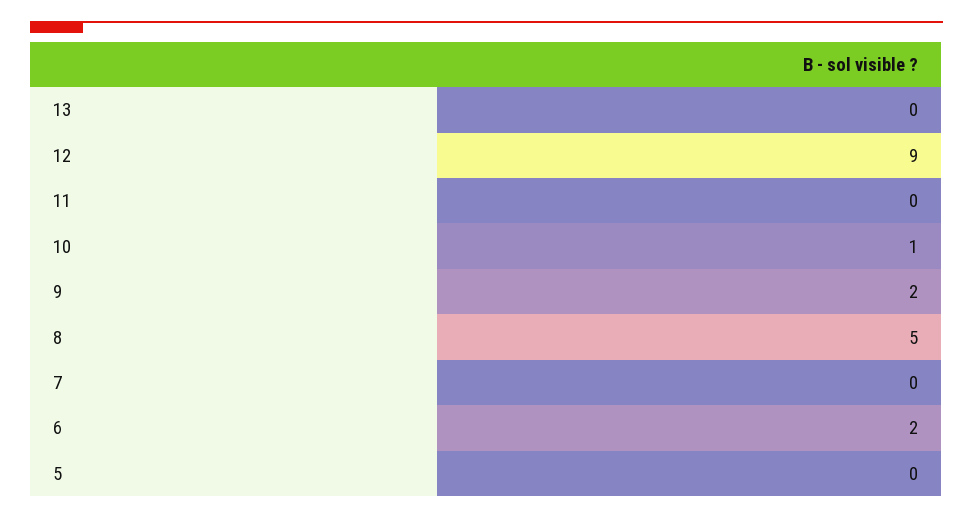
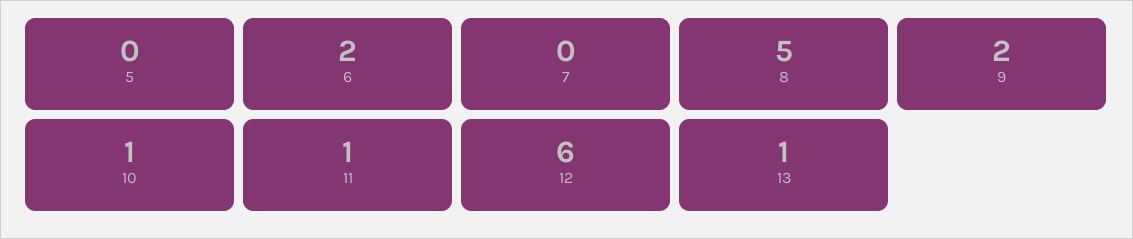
13: 0 -> 1
12: 9 -> 6
11: 0 -> 1

